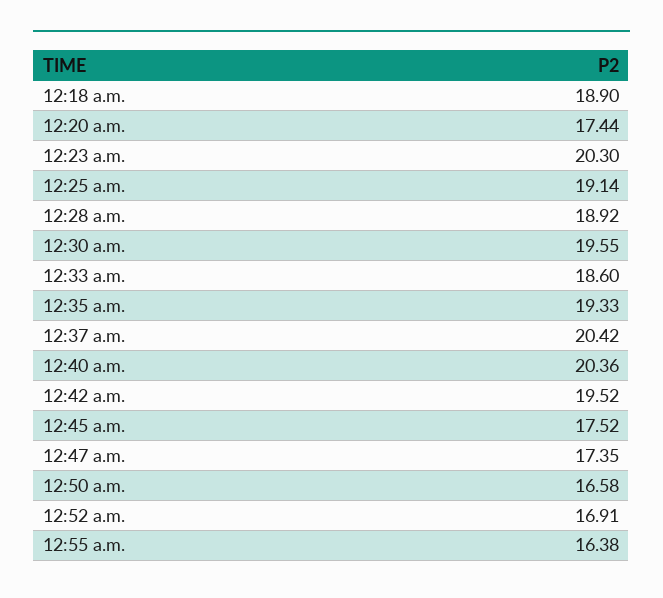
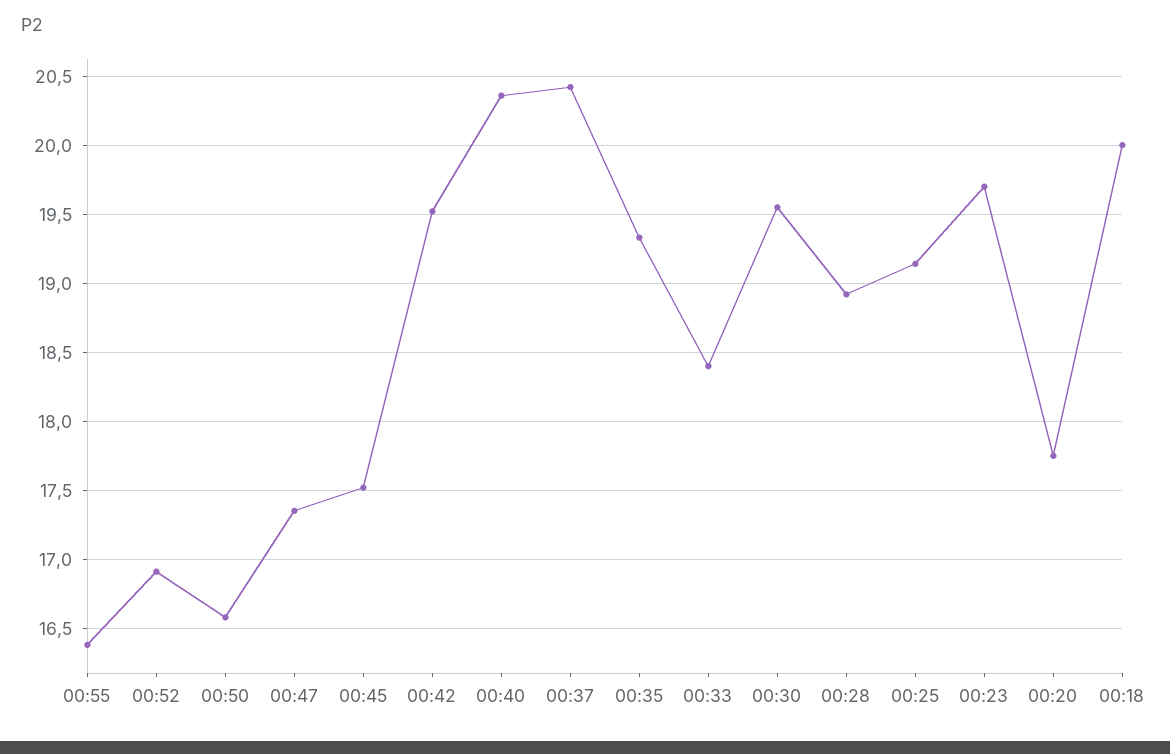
12:18 a.m.: 18.9 -> 20
12:20 a.m.: 17.44 -> 17.75
12:23 a.m.: 20.3 -> 19.7
12:33 a.m.: 18.6 -> 18.4

